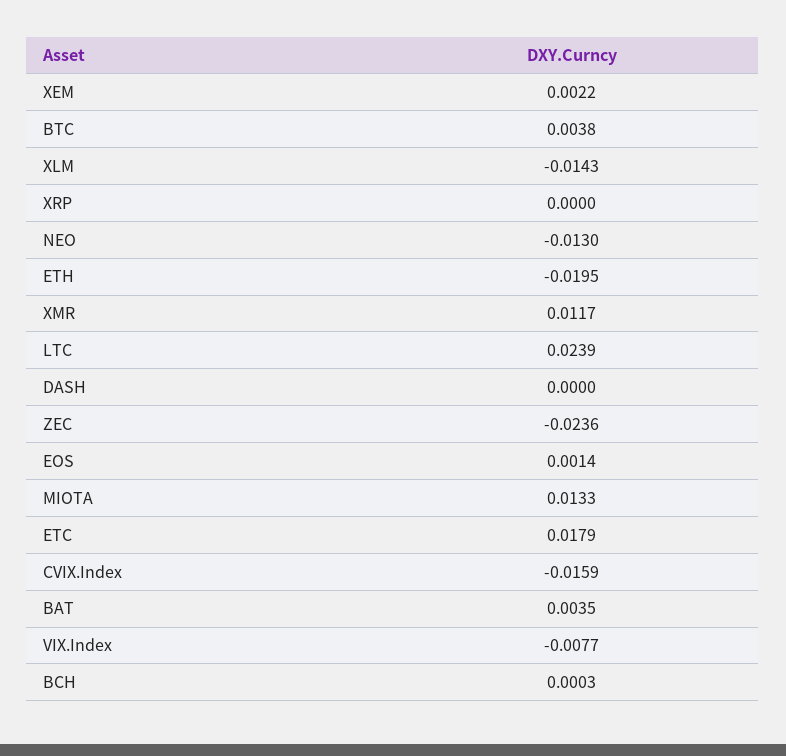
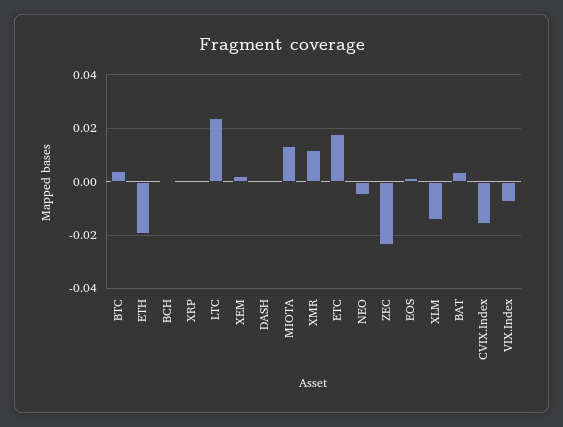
NEO: -0.013 -> -0.005

